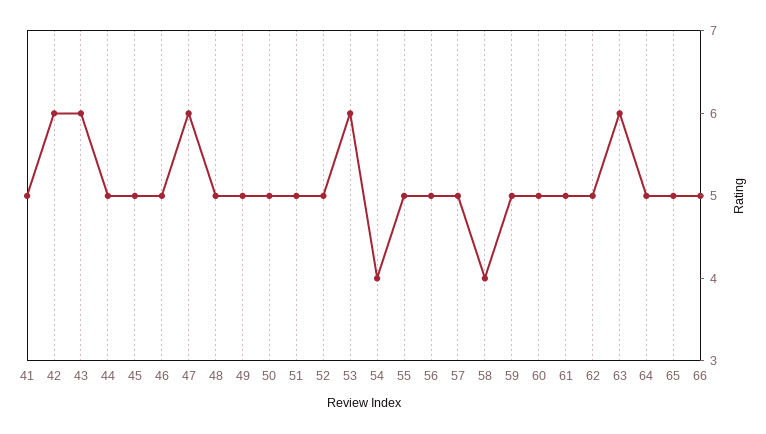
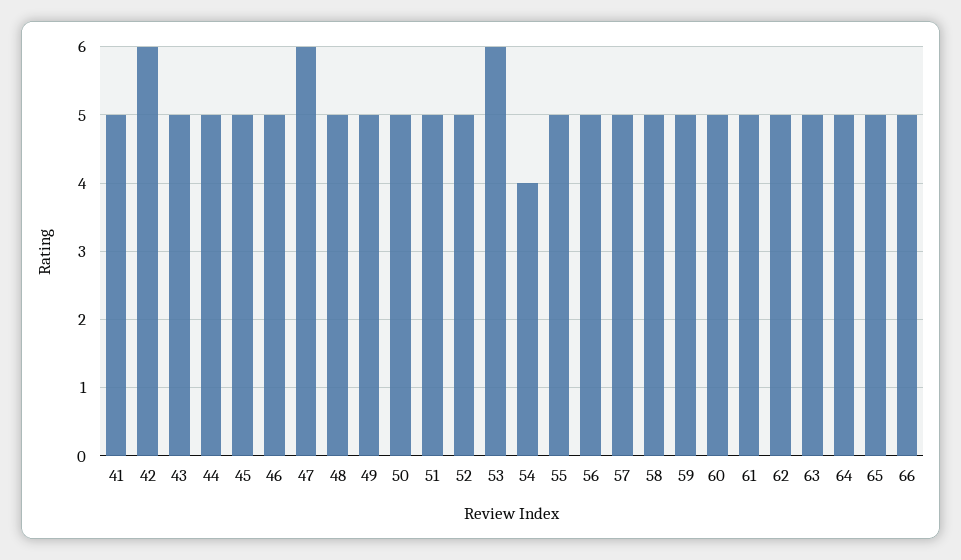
43: 6 -> 5
58: 4 -> 5
63: 6 -> 5

